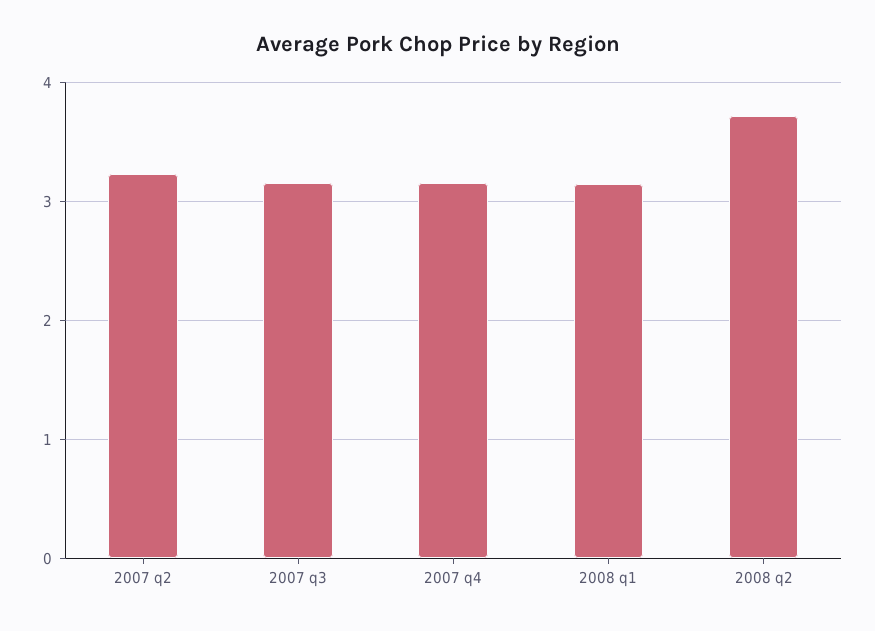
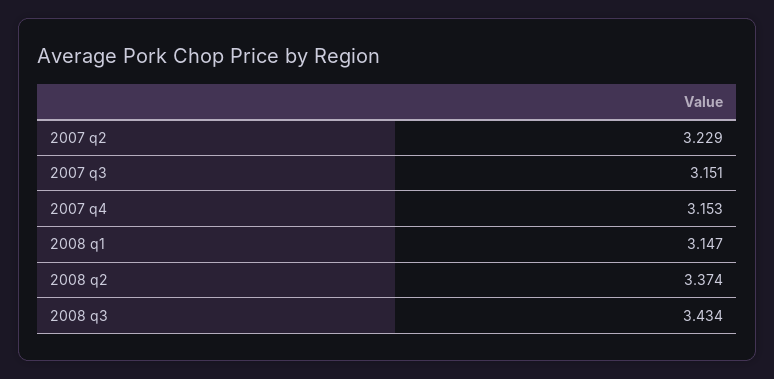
2008 q2: 3.7 -> 3.374
2008 q3: none -> 3.434

